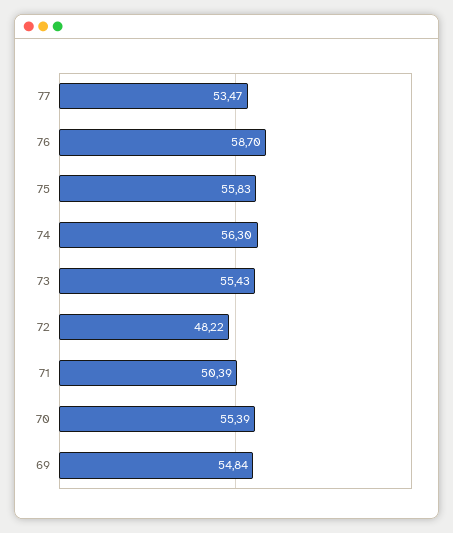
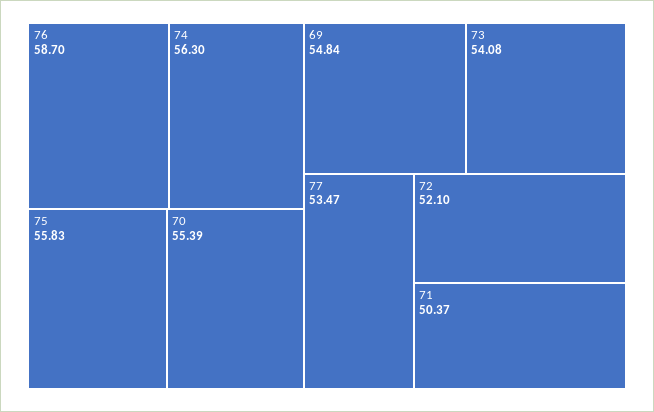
73: 55.43 -> 54.08
72: 48.22 -> 52.1
71: 50.39 -> 50.37

